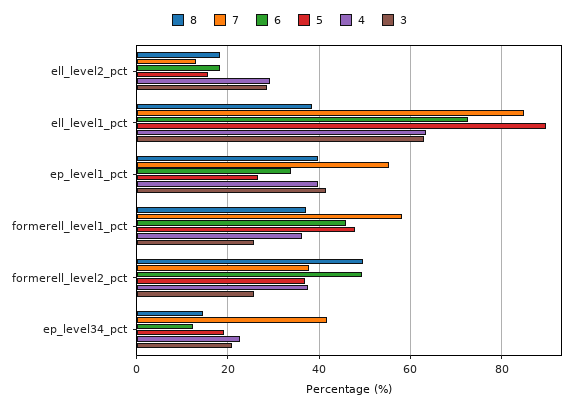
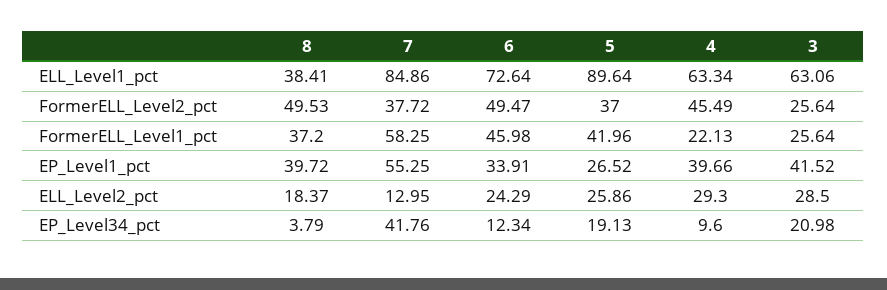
6, ell_level2_pct: 18 -> 24.29
5, ell_level2_pct: 16 -> 25.86
5, formerell_level1_pct: 48 -> 41.96
4, formerell_level1_pct: 36 -> 22.13
4, formerell_level2_pct: 38 -> 45.49
8, ep_level34_pct: 14 -> 3.79
4, ep_level34_pct: 22 -> 9.6

